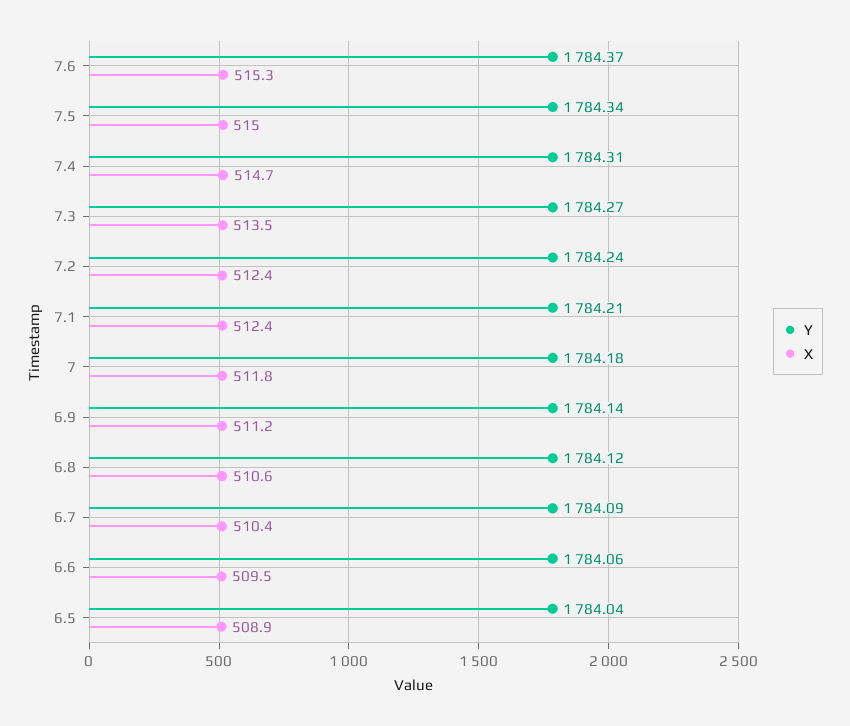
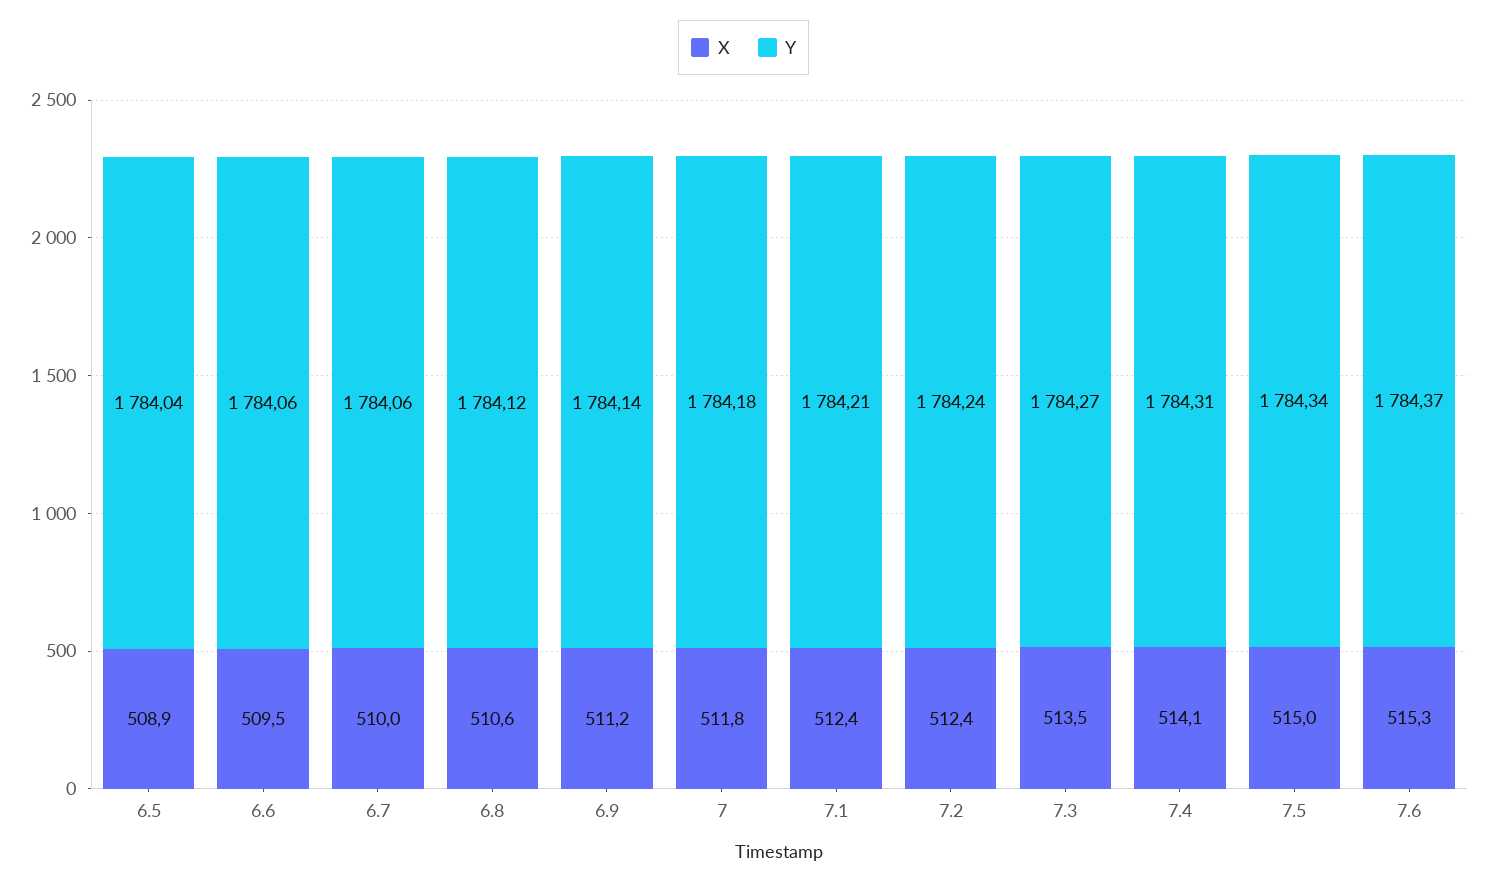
X, 7.4: 514.7 -> 514.1
Y, 6.7: 1784.09 -> 1784.06
X, 6.7: 510.4 -> 510

